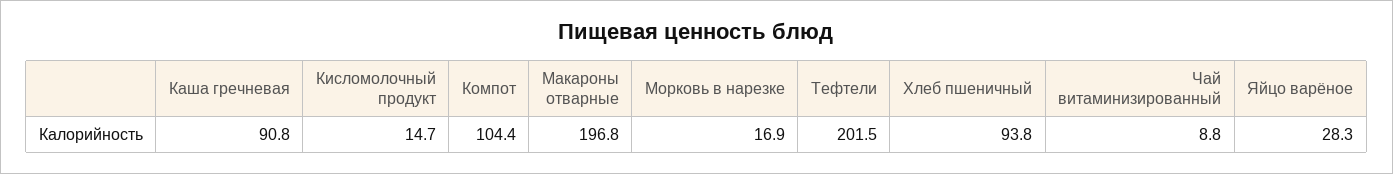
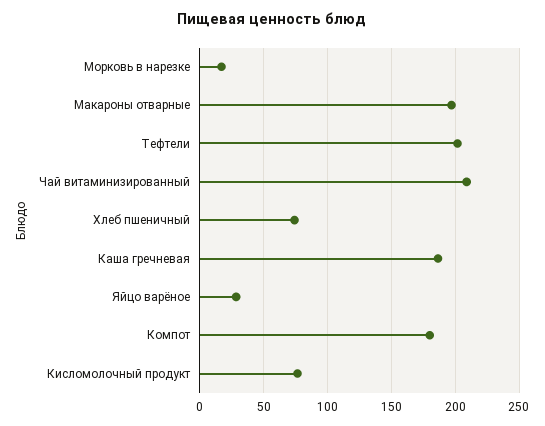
Каша гречневая: 90.8 -> 185
Кисломолочный продукт: 14.7 -> 75
Компот: 104.4 -> 180
Хлеб пшеничный: 93.8 -> 75
Чай витаминизированный: 8.8 -> 210

